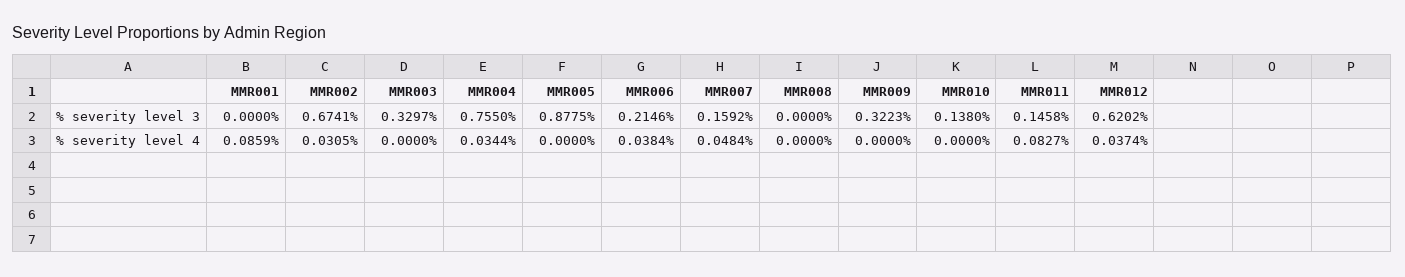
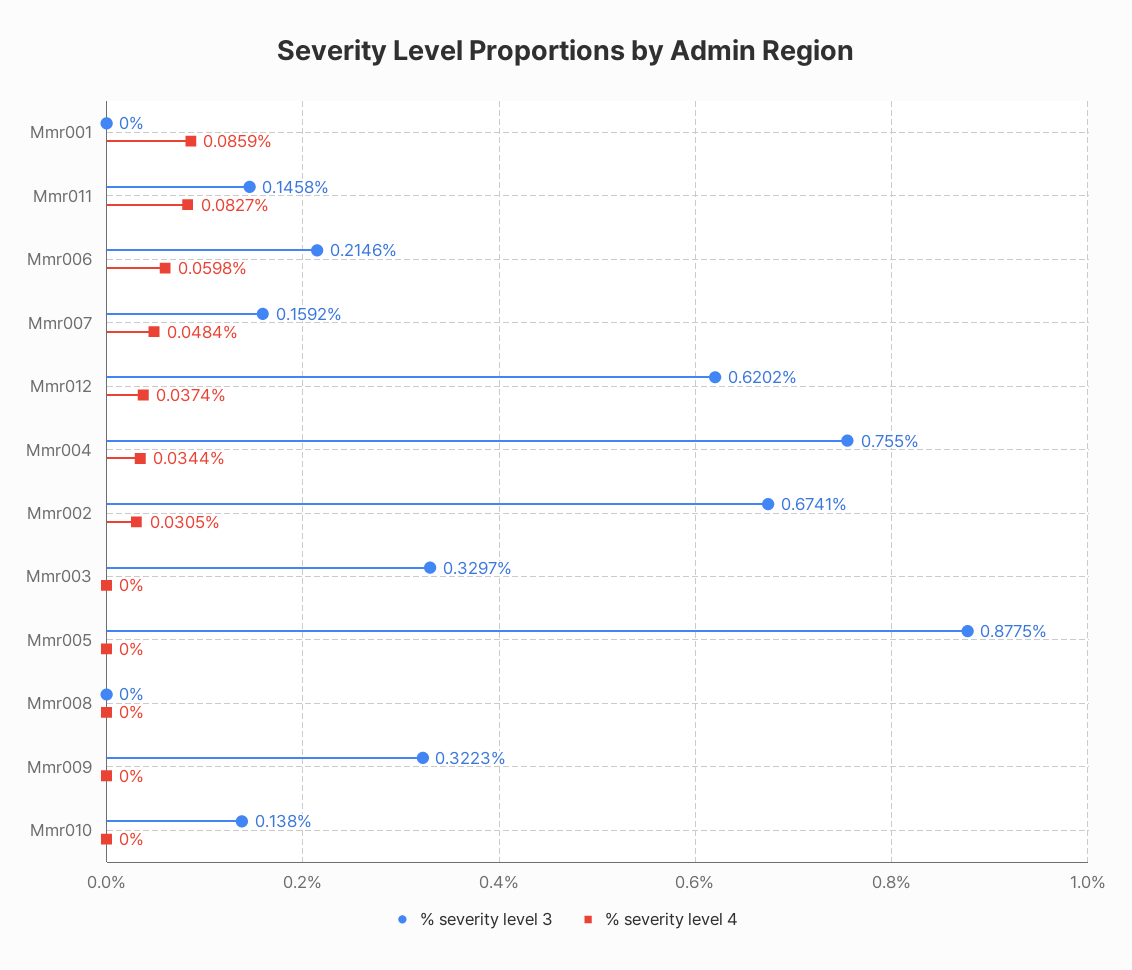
% severity level 4, MMR006: 0.0384 -> 0.0598

